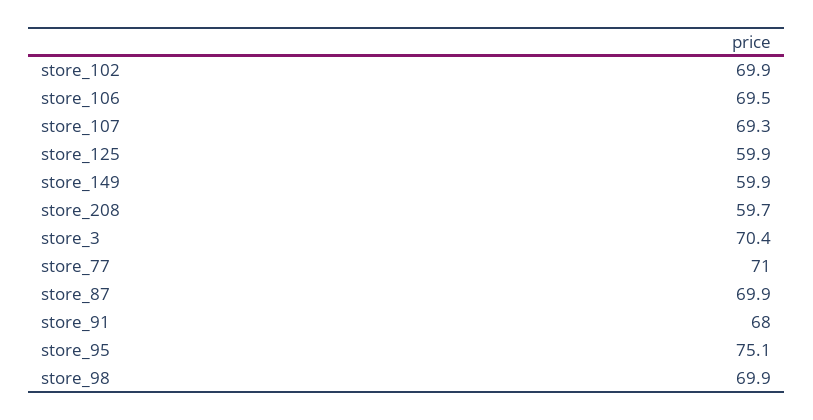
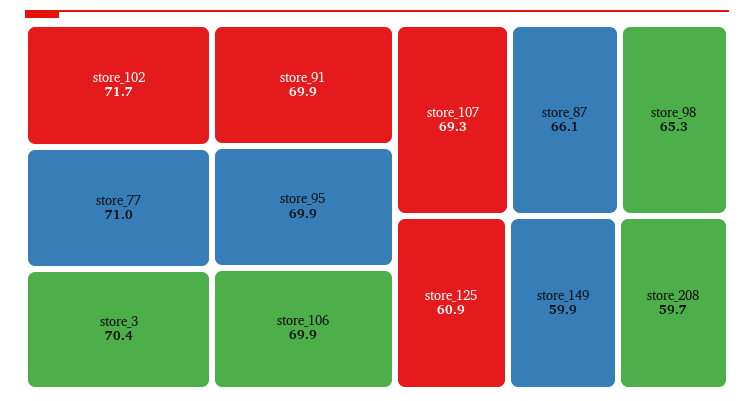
store_102: 69.9 -> 71.7
store_106: 69.5 -> 69.9
store_125: 59.9 -> 60.9
store_87: 69.9 -> 66.1
store_91: 68 -> 69.9
store_95: 75.1 -> 69.9
store_98: 69.9 -> 65.3

